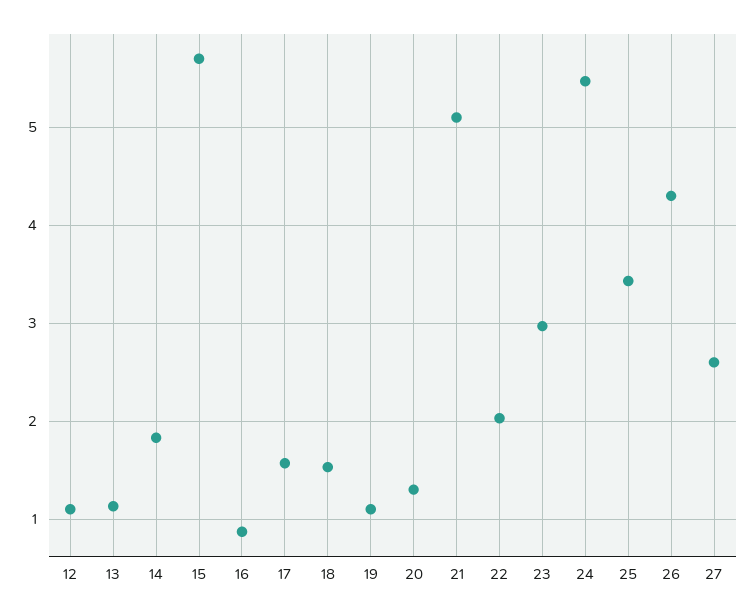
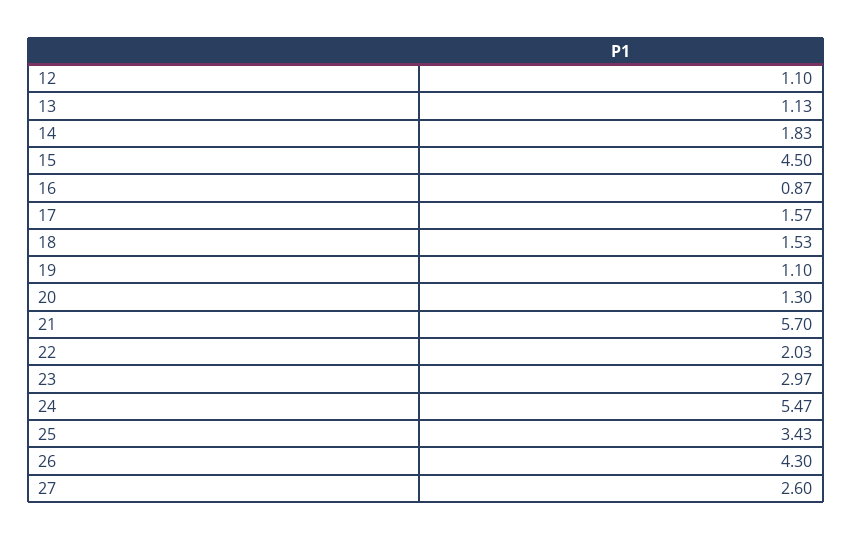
15: 5.7 -> 4.5
21: 5.1 -> 5.7

